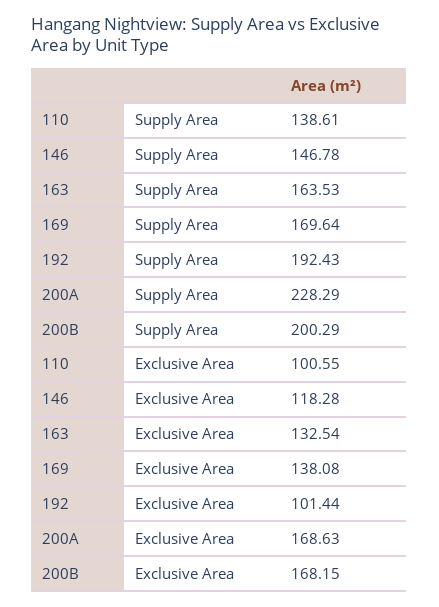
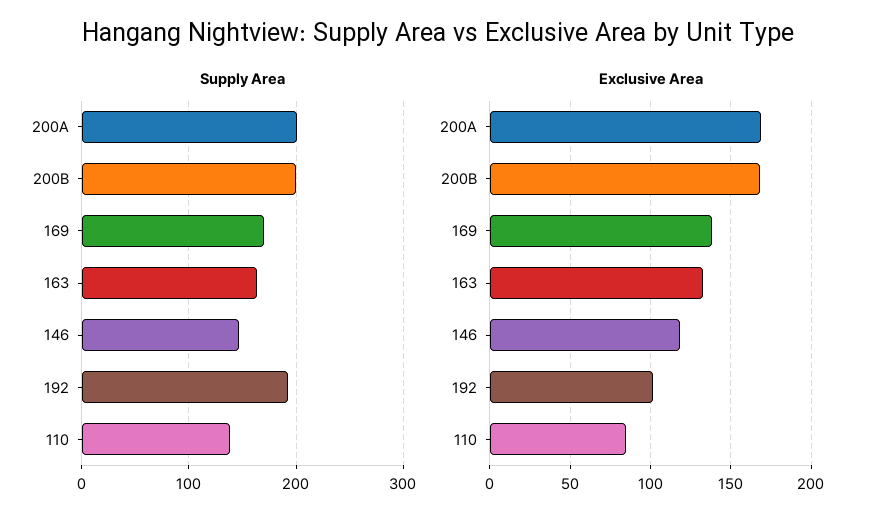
Supply Area, 200A: 228.29 -> 200
Exclusive Area, 110: 100.55 -> 85

